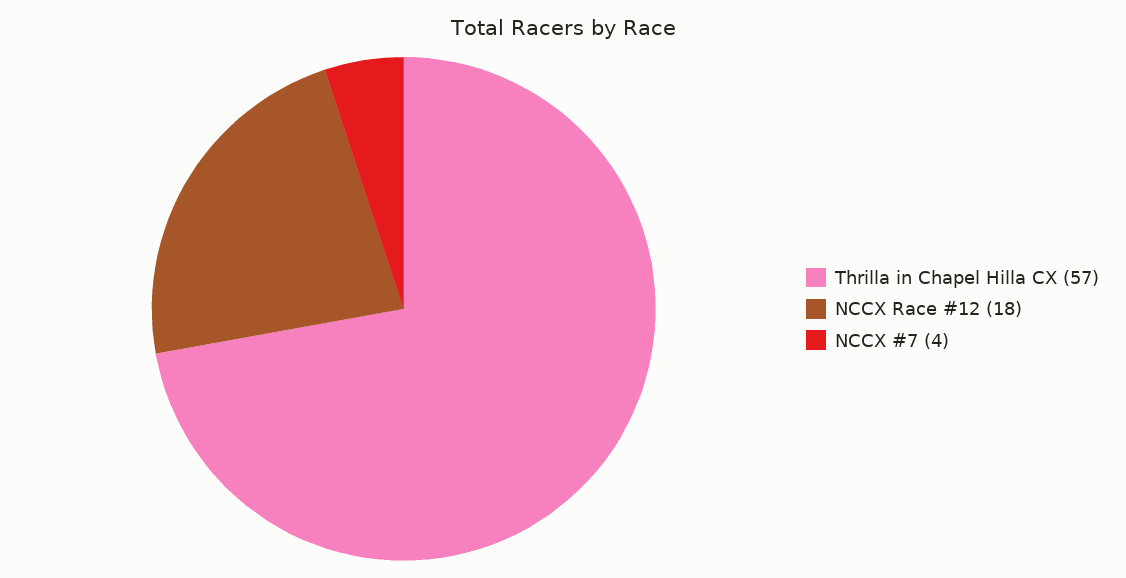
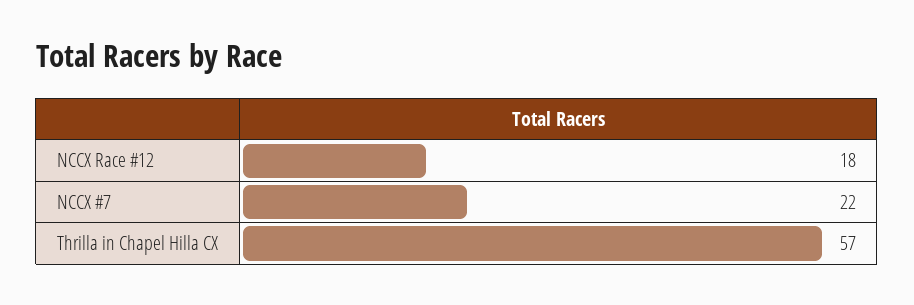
NCCX #7: 4 -> 22

